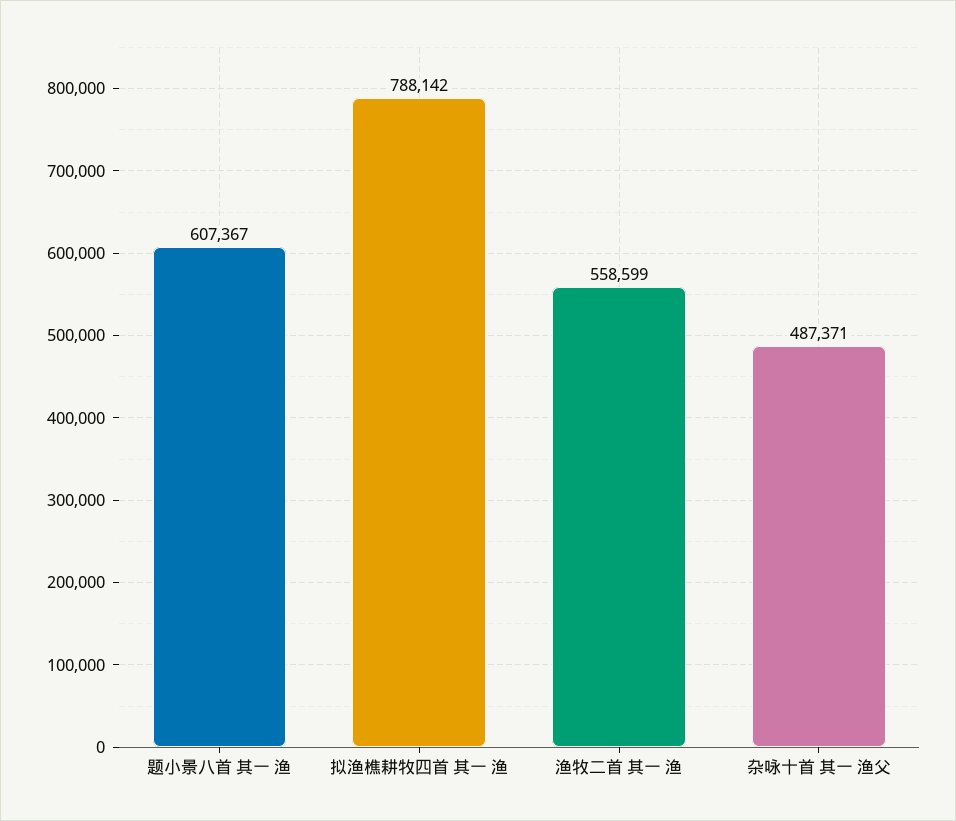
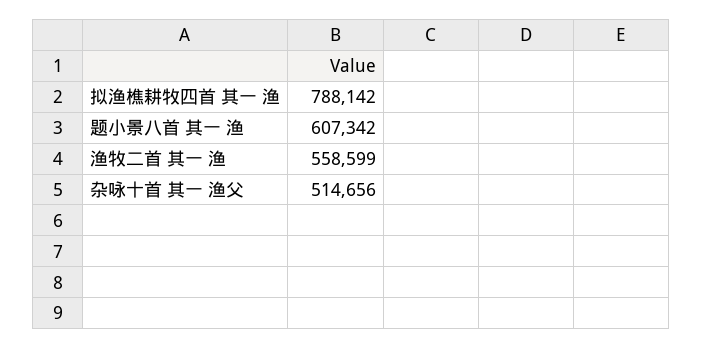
题小景八首 其一 渔: 607367 -> 607342
杂咏十首 其一 渔父: 487371 -> 514656

